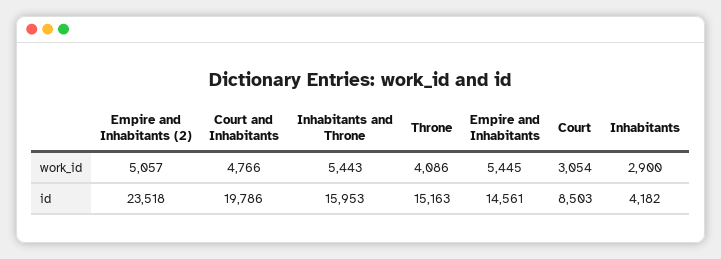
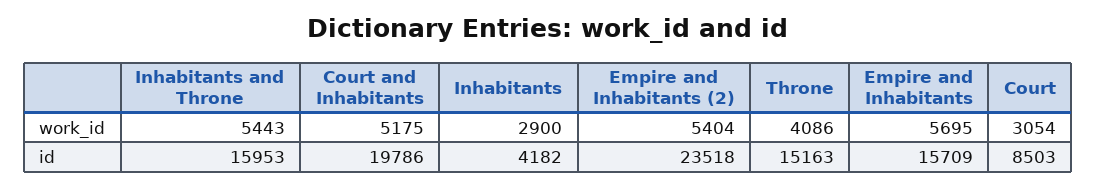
Empire and Inhabitants (2), work_id: 5057 -> 5404
Court and Inhabitants, work_id: 4766 -> 5175
Empire and Inhabitants, work_id: 5445 -> 5695
Empire and Inhabitants, id: 14561 -> 15709

